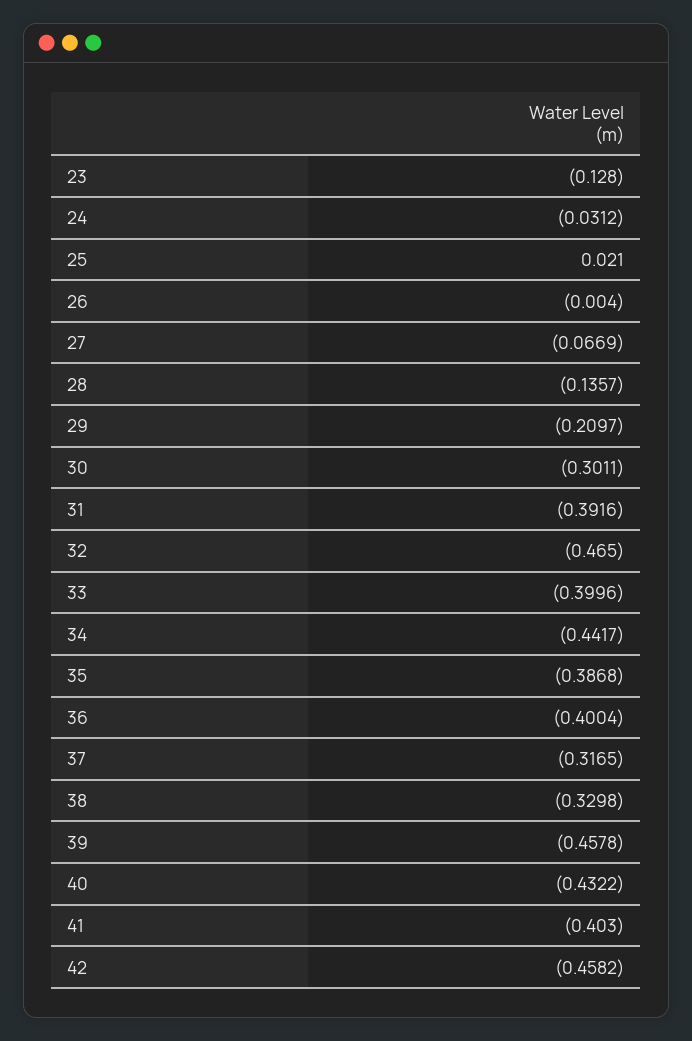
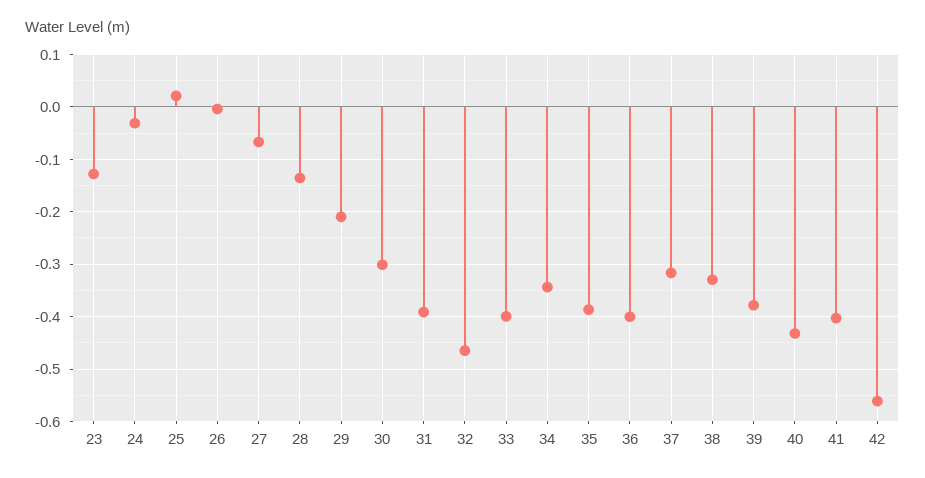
34: -0.4417 -> -0.34
39: -0.4578 -> -0.38
42: -0.4582 -> -0.56

